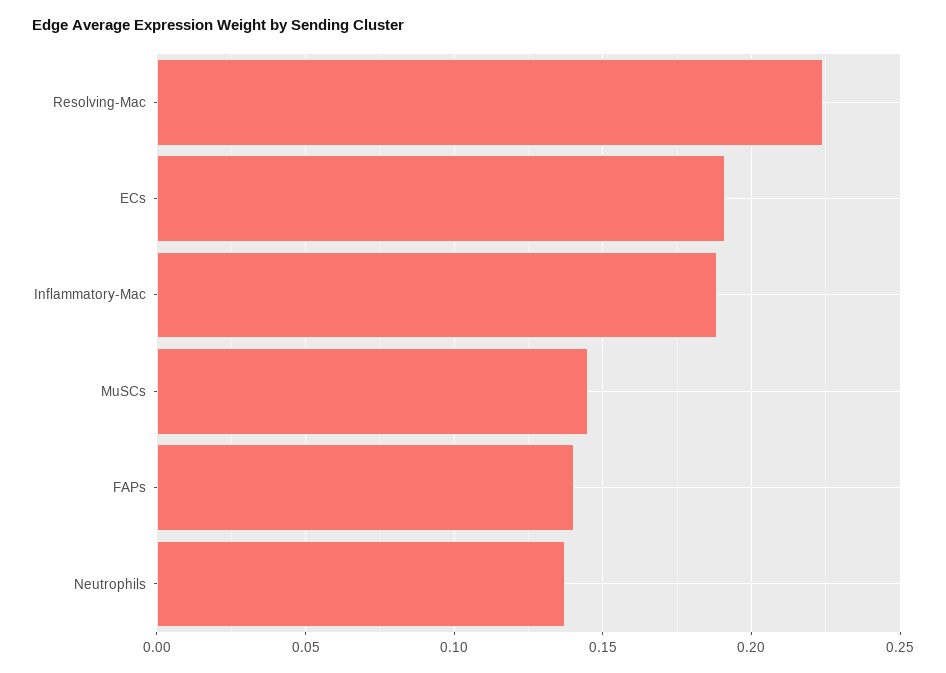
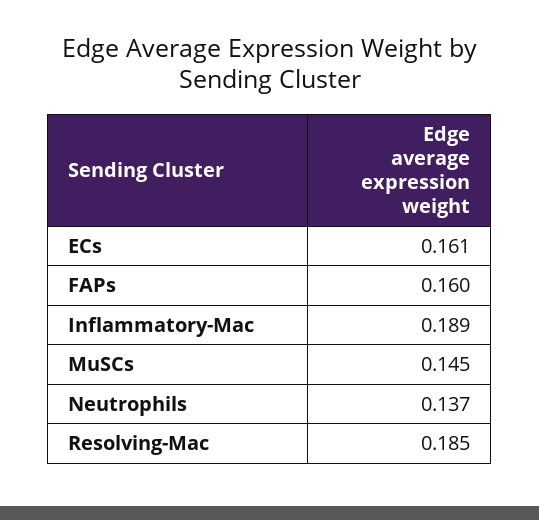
Resolving-Mac: 0.225 -> 0.185
ECs: 0.19 -> 0.161
FAPs: 0.14 -> 0.16

